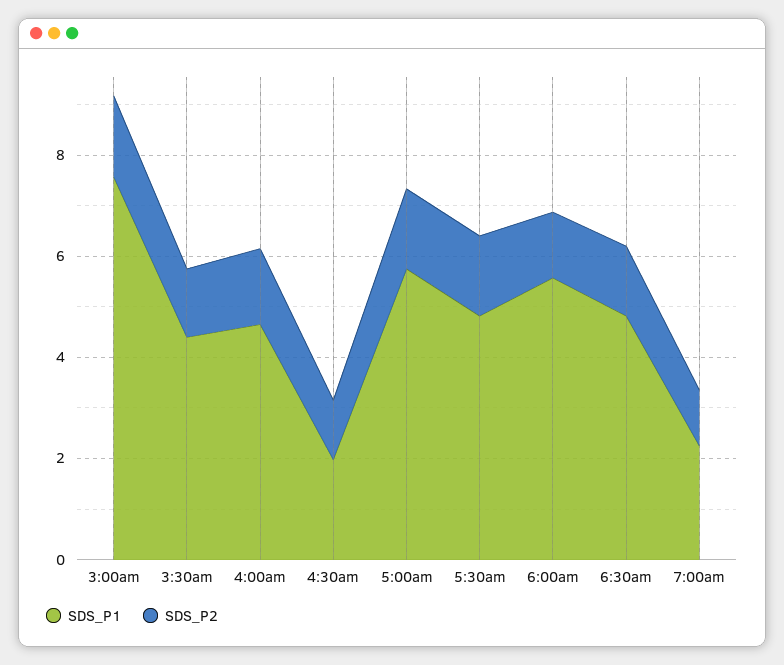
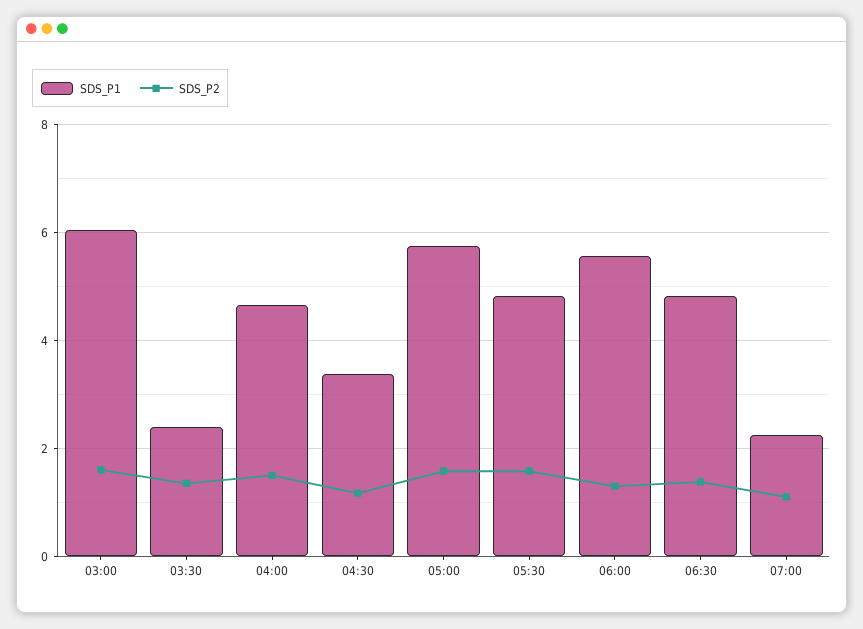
SDS_P1, 3:00am: 7.5 -> 6
SDS_P1, 3:30am: 4.5 -> 2.4
SDS_P1, 4:30am: 2 -> 3.4

